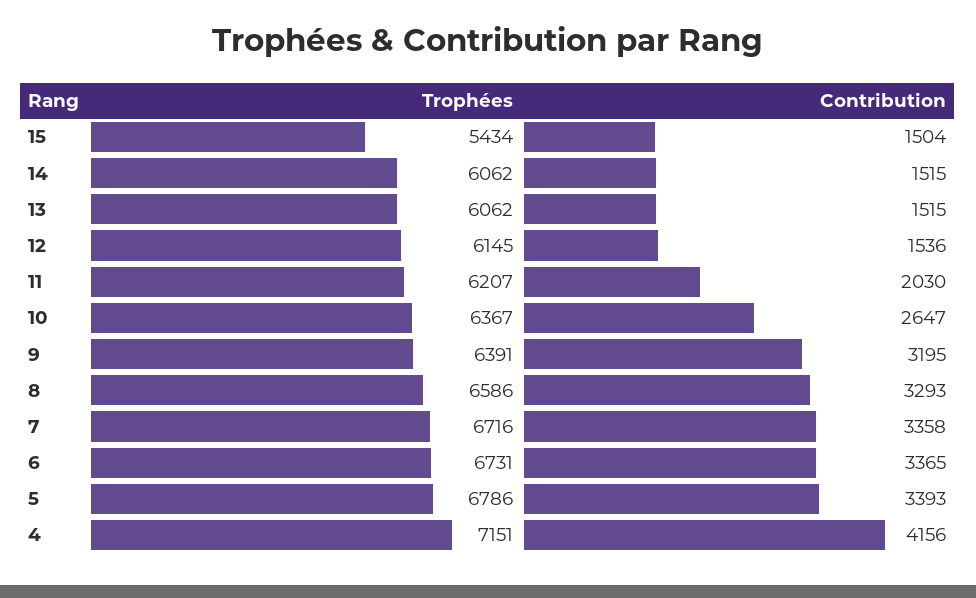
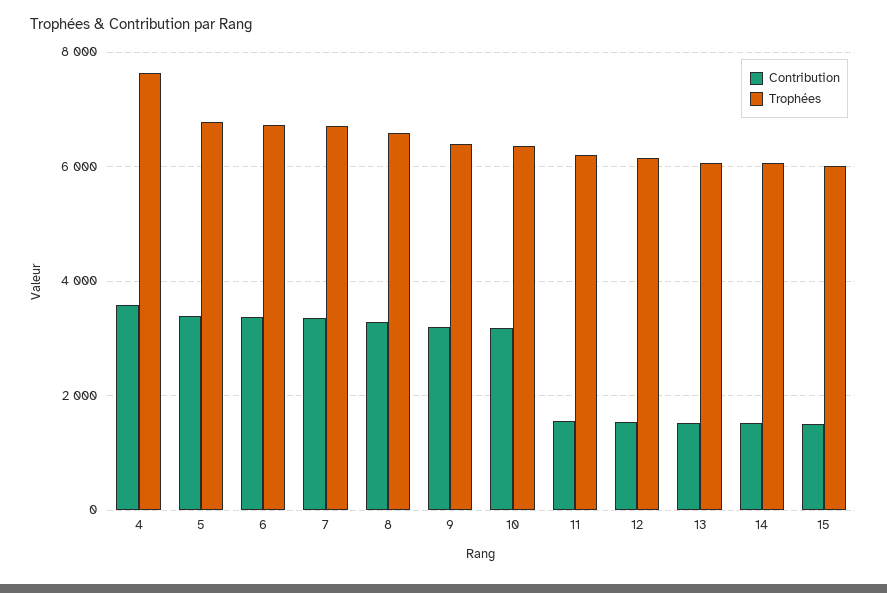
Trophées, 15: 5434 -> 6000
Contribution, 11: 2030 -> 1600
Contribution, 10: 2647 -> 3200
Trophées, 4: 7151 -> 7600
Contribution, 4: 4156 -> 3600

